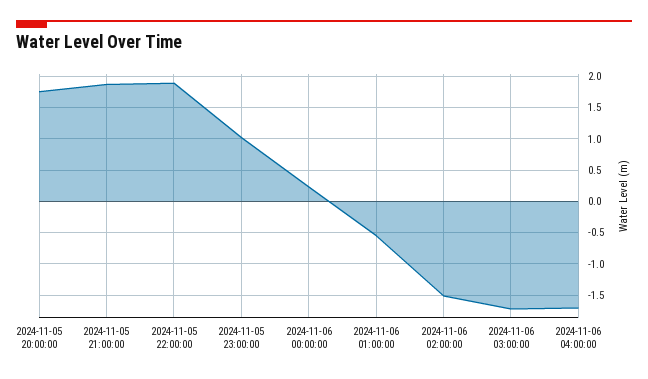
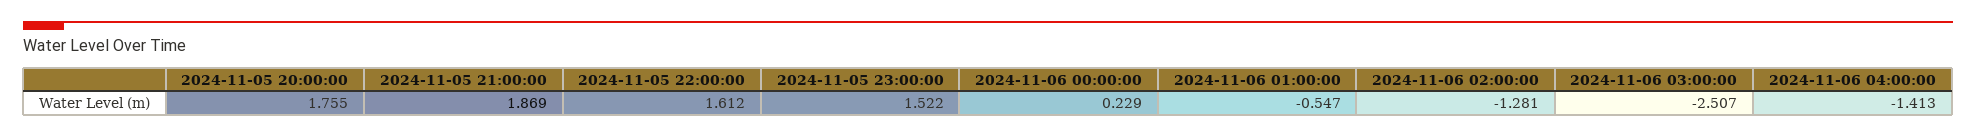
2024-11-05 22:00:00: 1.9 -> 1.612
2024-11-05 23:00:00: 1 -> 1.522
2024-11-06 02:00:00: -1.5 -> -1.281
2024-11-06 03:00:00: -1.7 -> -2.507
2024-11-06 04:00:00: -1.7 -> -1.413

